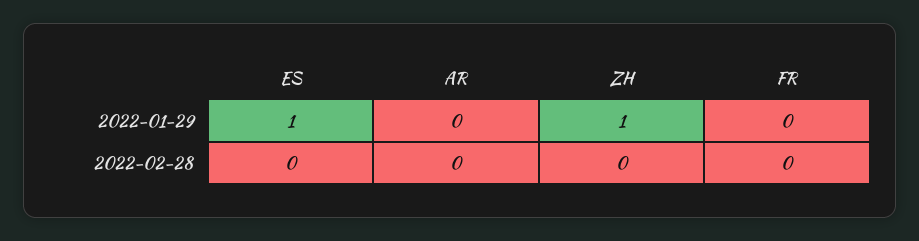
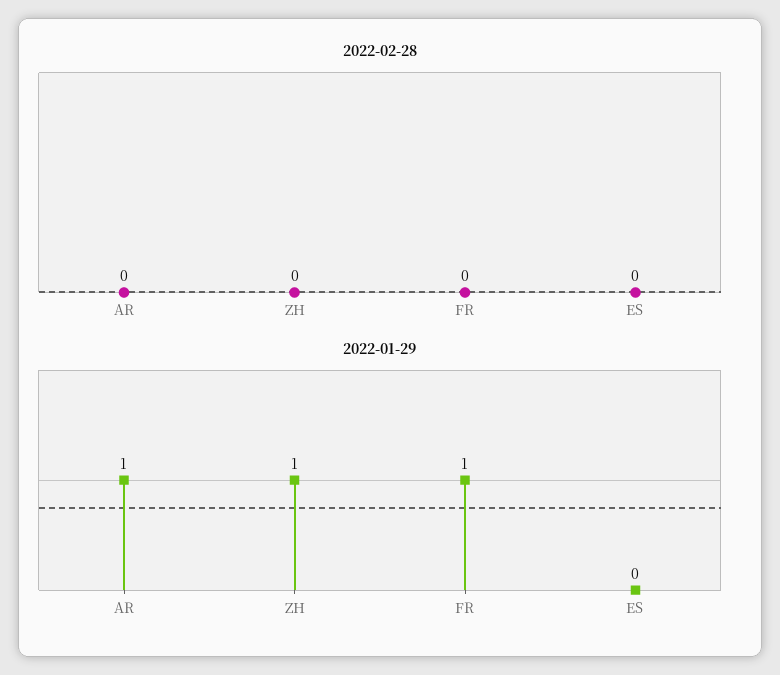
2022-01-29, ES: 1 -> 0
2022-01-29, AR: 0 -> 1
2022-01-29, FR: 0 -> 1

